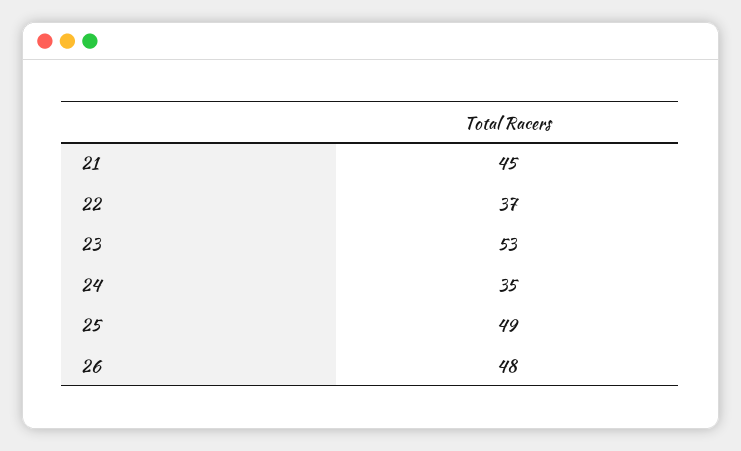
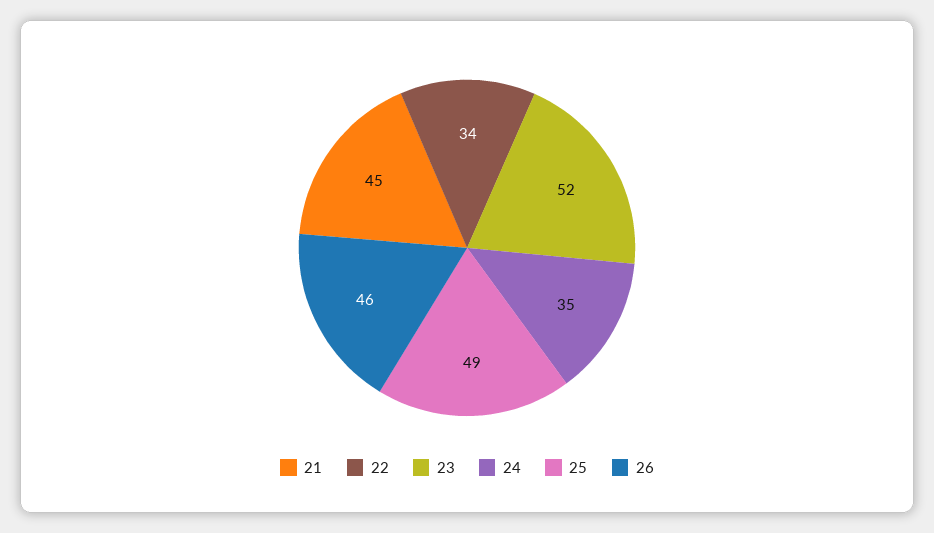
22: 37 -> 34
23: 53 -> 52
26: 48 -> 46

